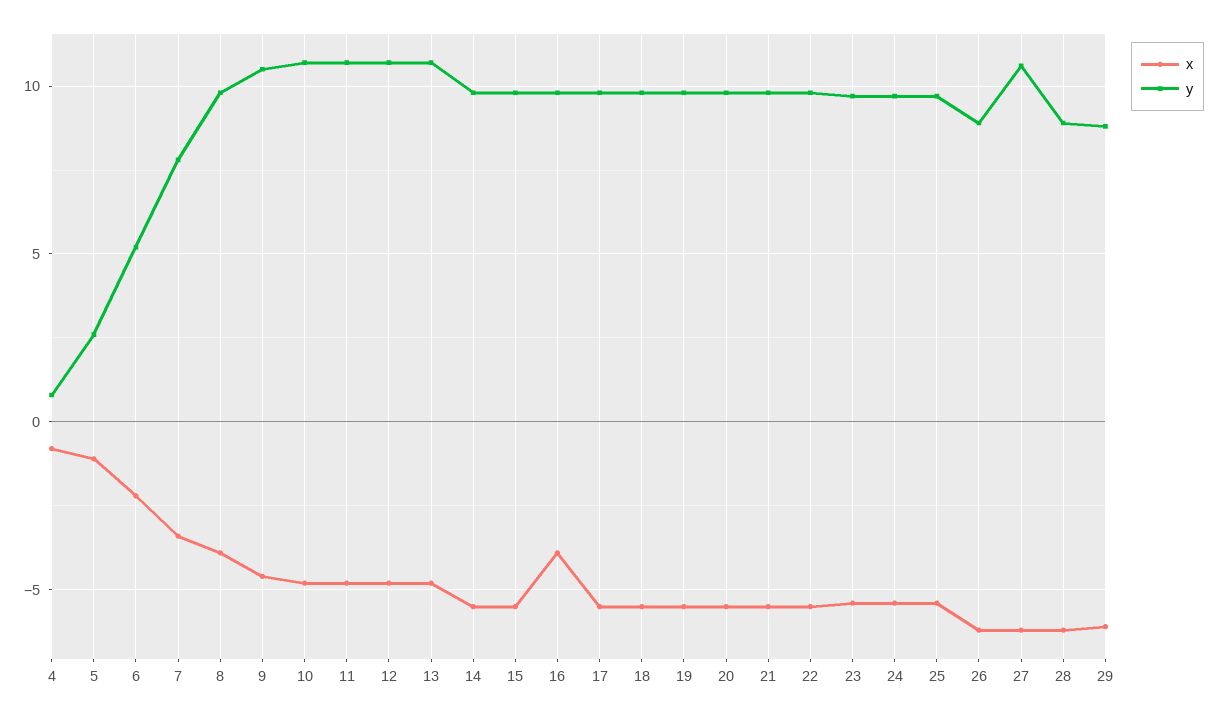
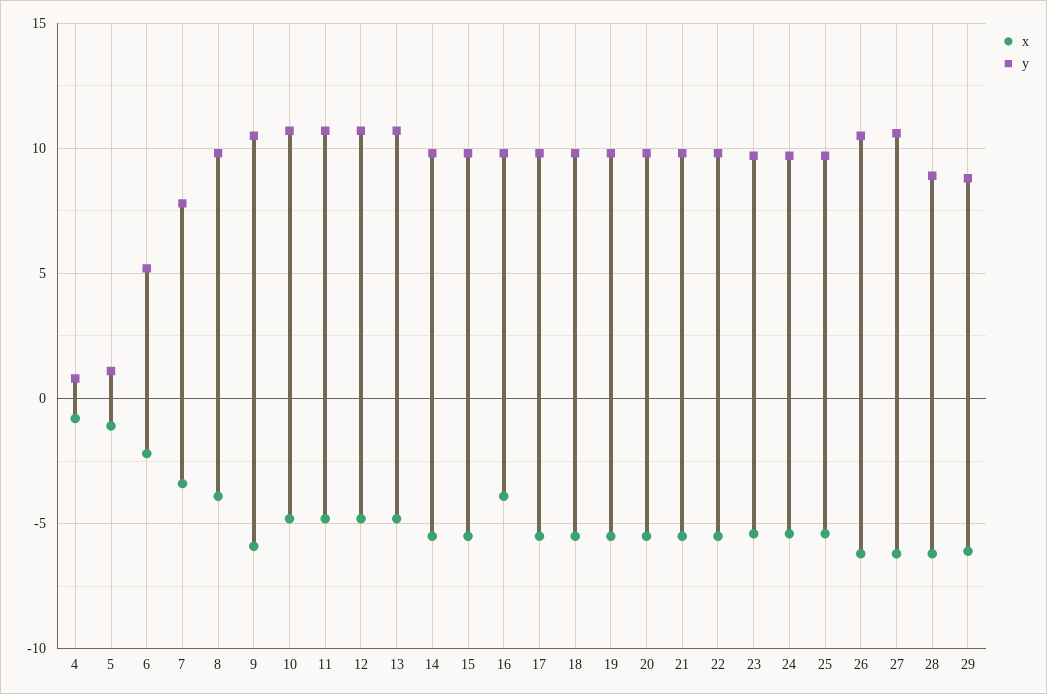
y, 5: 2.5 -> 1
x, 9: -4.5 -> -6
y, 26: 9 -> 10.5

